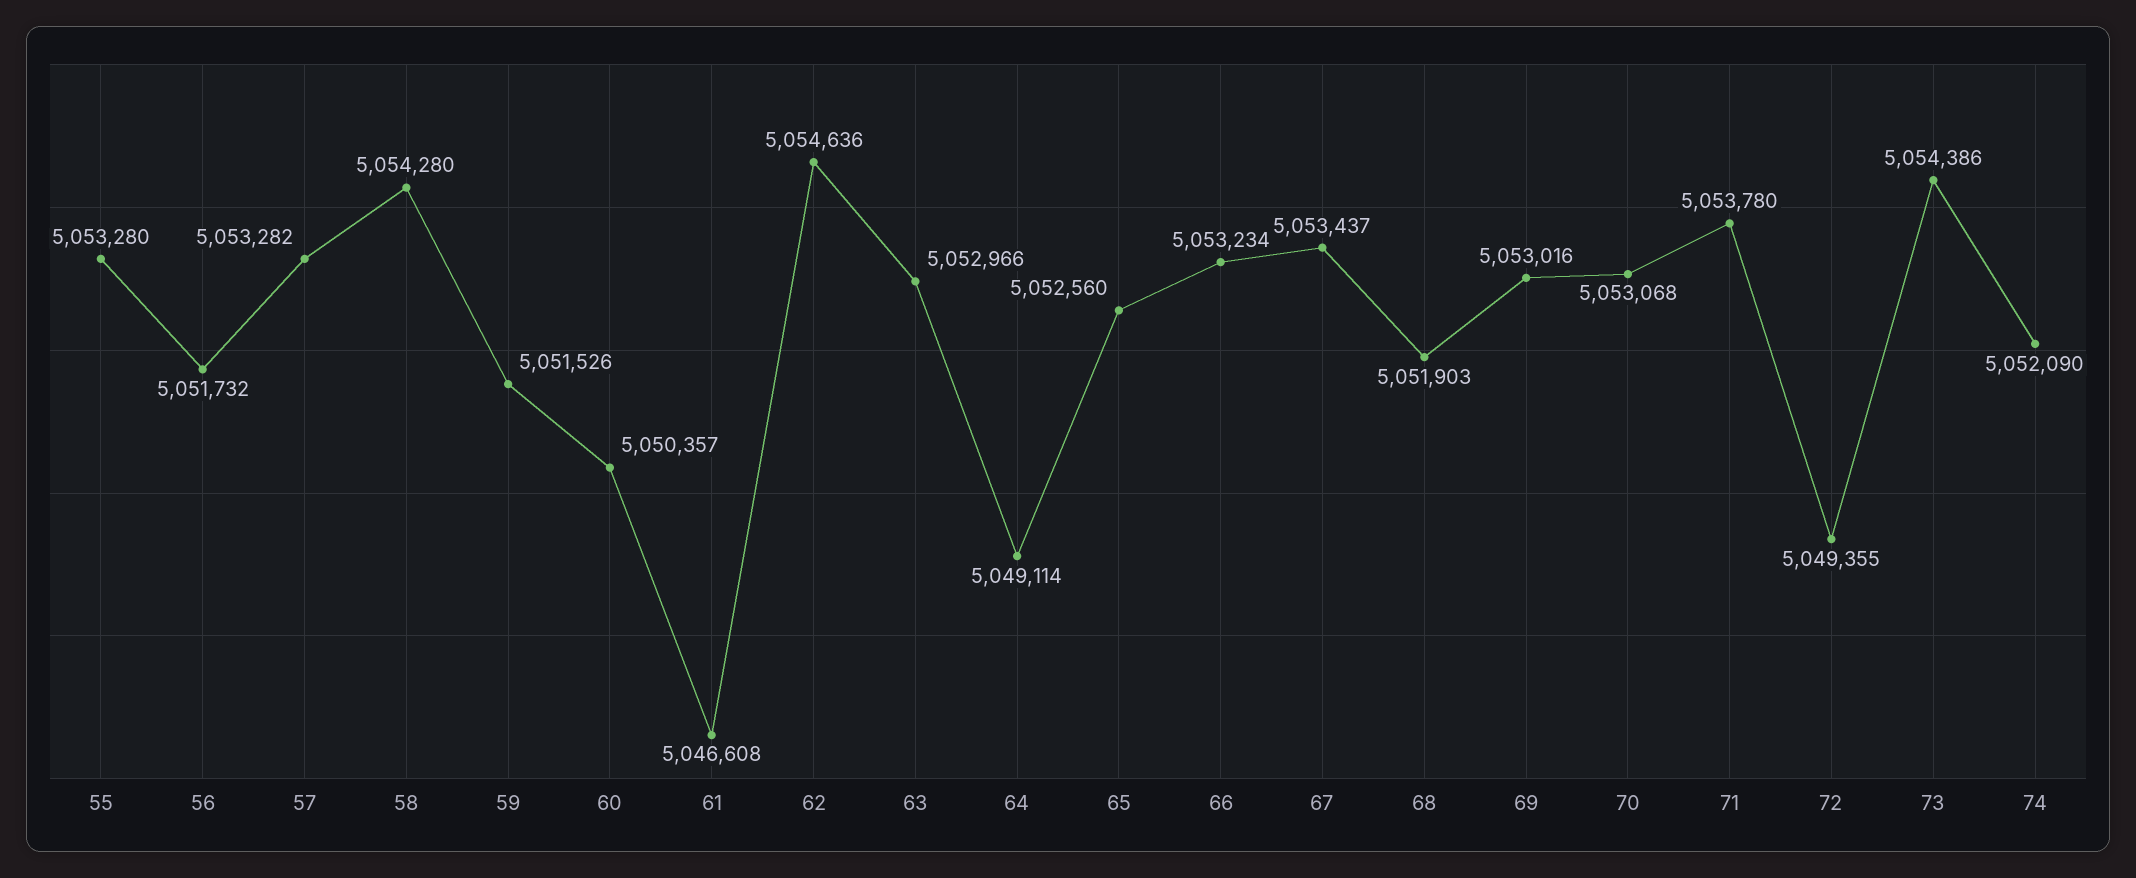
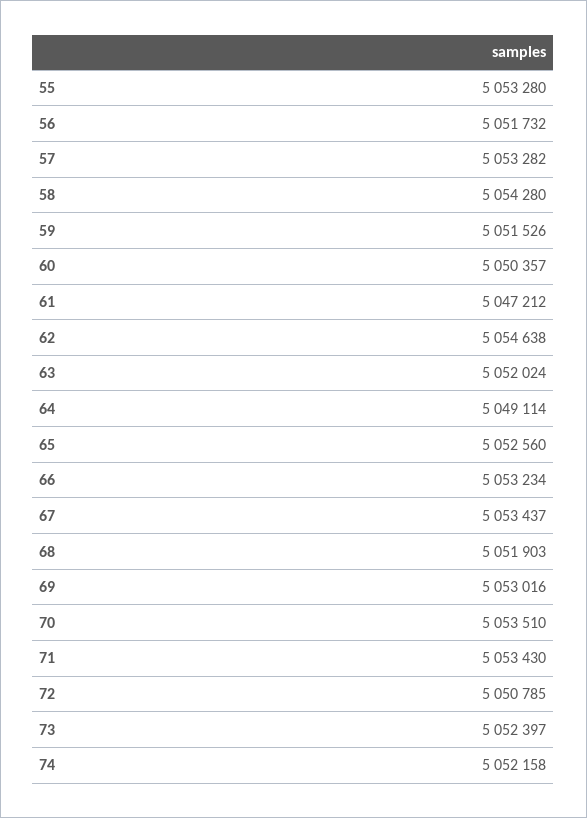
61: 5046608 -> 5047212
62: 5054636 -> 5054638
63: 5052966 -> 5052024
70: 5053068 -> 5053510
71: 5053780 -> 5053430
72: 5049355 -> 5050785
73: 5054386 -> 5052397
74: 5052090 -> 5052158

